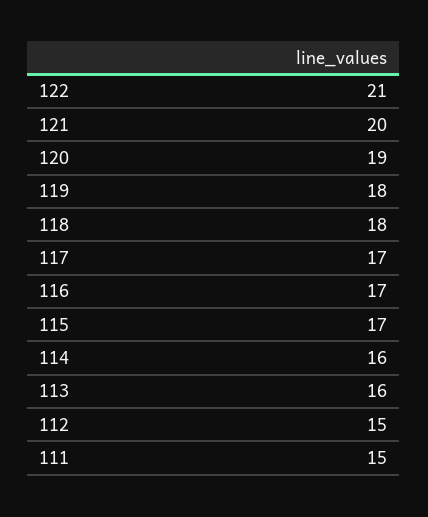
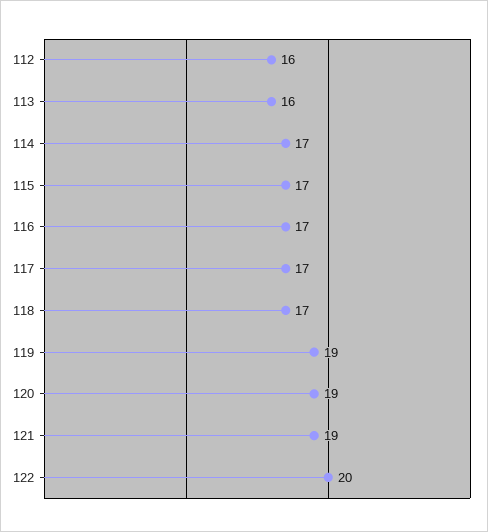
122: 21 -> 20
121: 20 -> 19
119: 18 -> 19
118: 18 -> 17
114: 16 -> 17
112: 15 -> 16
111: 15 -> none

